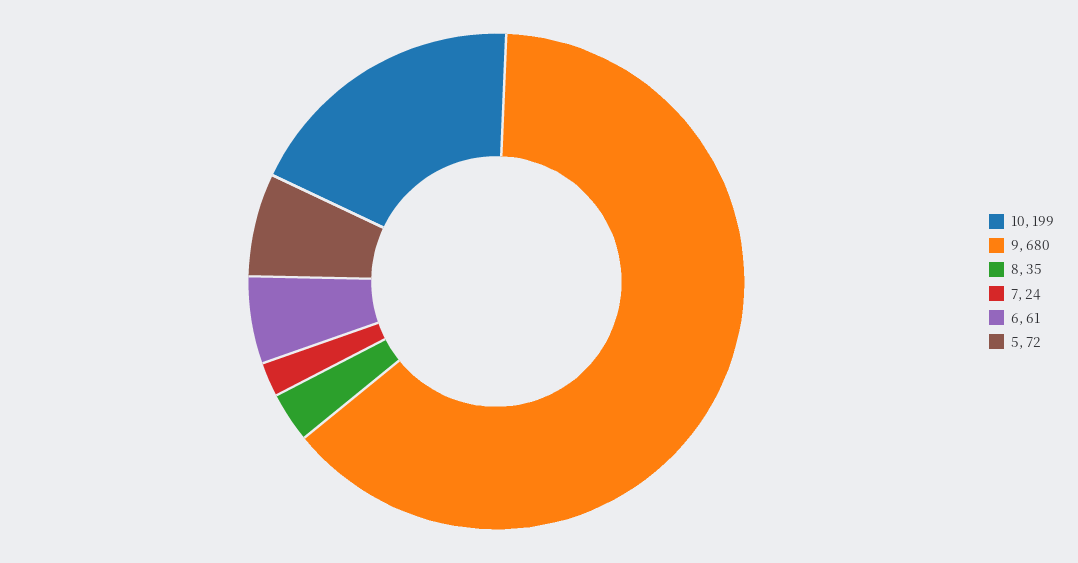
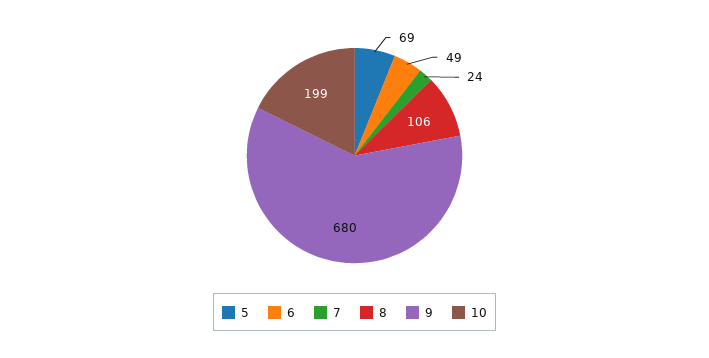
8: 35 -> 106
6: 61 -> 49
5: 72 -> 69

